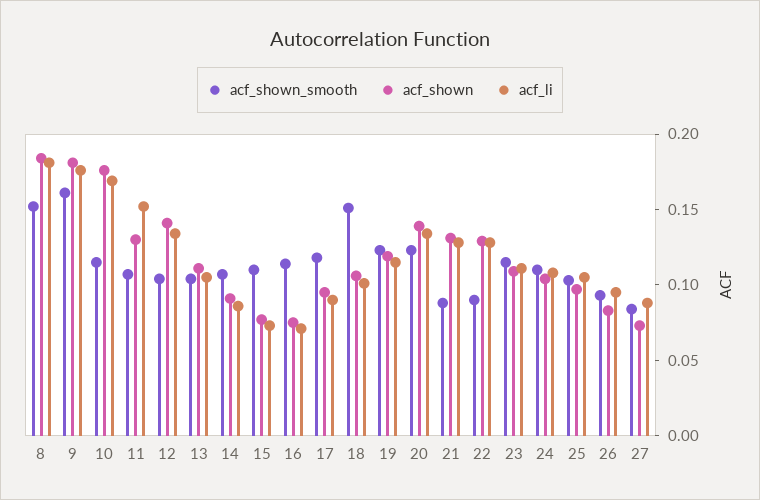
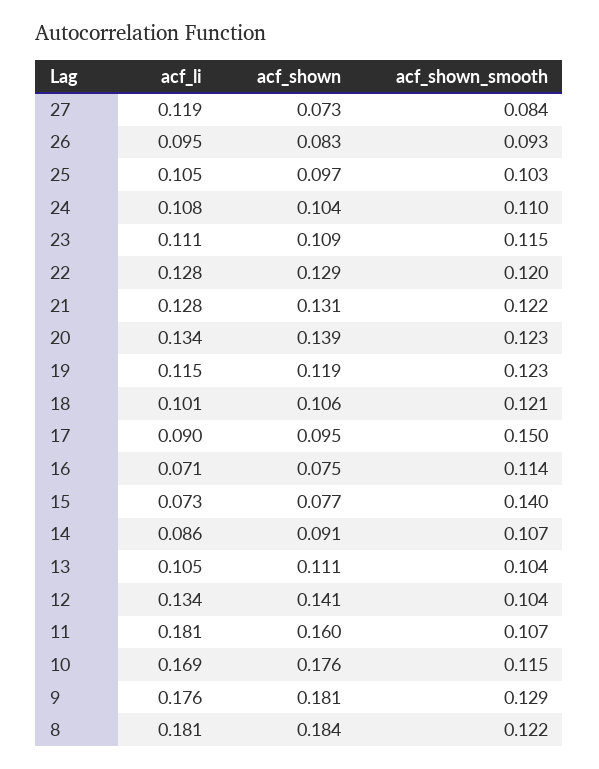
acf_shown_smooth, 8: 0.15 -> 0.122
acf_shown_smooth, 9: 0.16 -> 0.129
acf_shown, 11: 0.13 -> 0.16
acf_li, 11: 0.15 -> 0.181
acf_shown_smooth, 15: 0.11 -> 0.14
acf_shown_smooth, 17: 0.12 -> 0.15
acf_shown_smooth, 18: 0.15 -> 0.121
acf_shown_smooth, 21: 0.09 -> 0.122
acf_shown_smooth, 22: 0.09 -> 0.12
acf_li, 27: 0.09 -> 0.119

